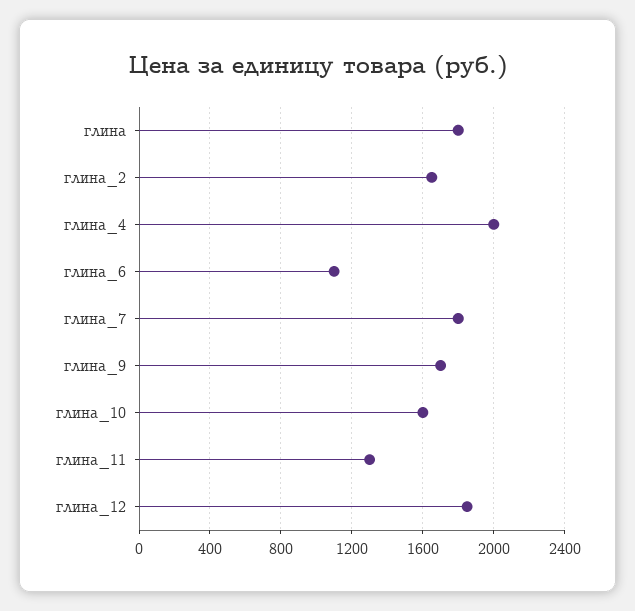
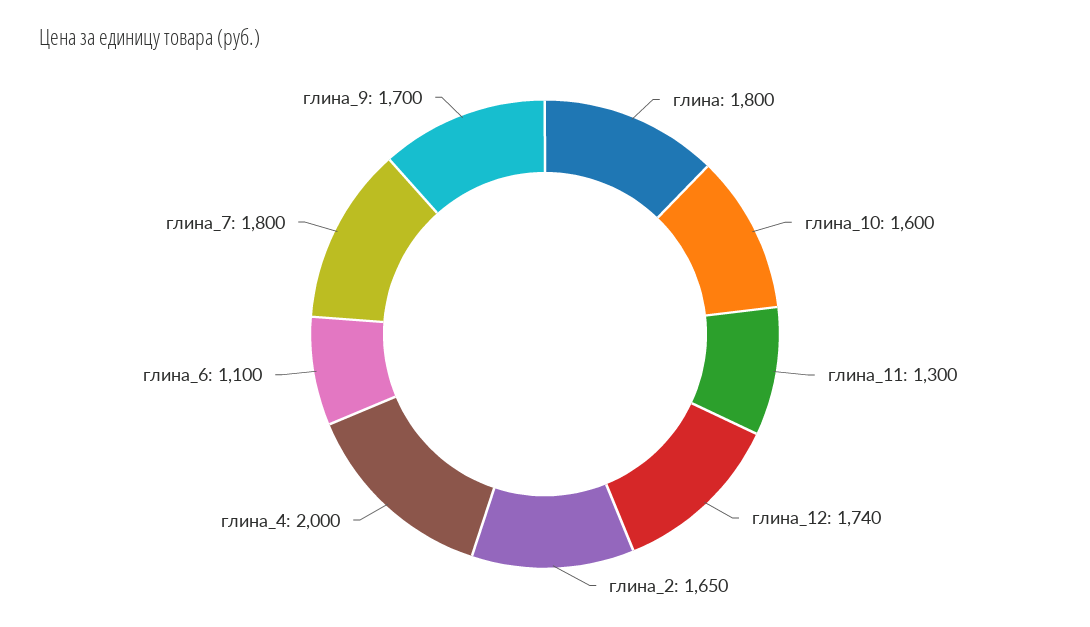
глина_12: 1850 -> 1740

